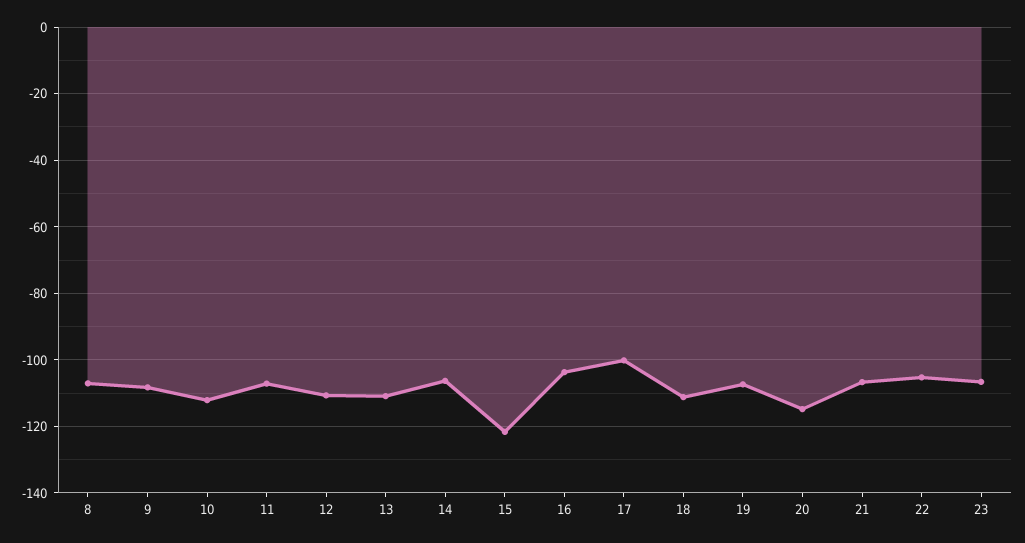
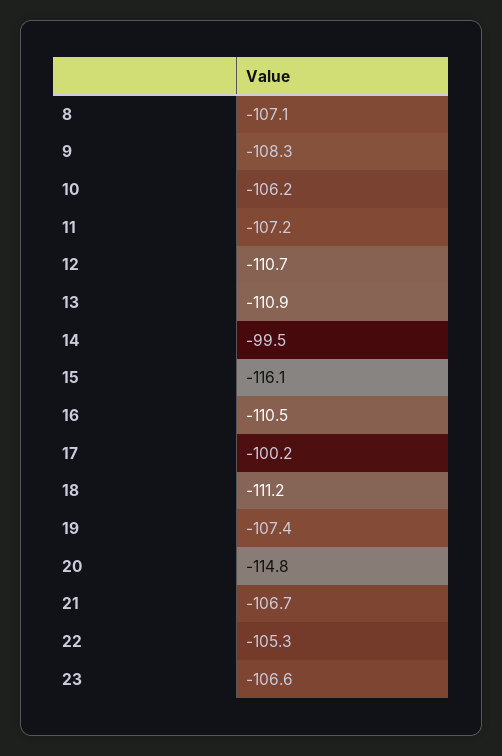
10: -112 -> -106.2
14: -106 -> -99.5
15: -122 -> -116.1
16: -104 -> -110.5

